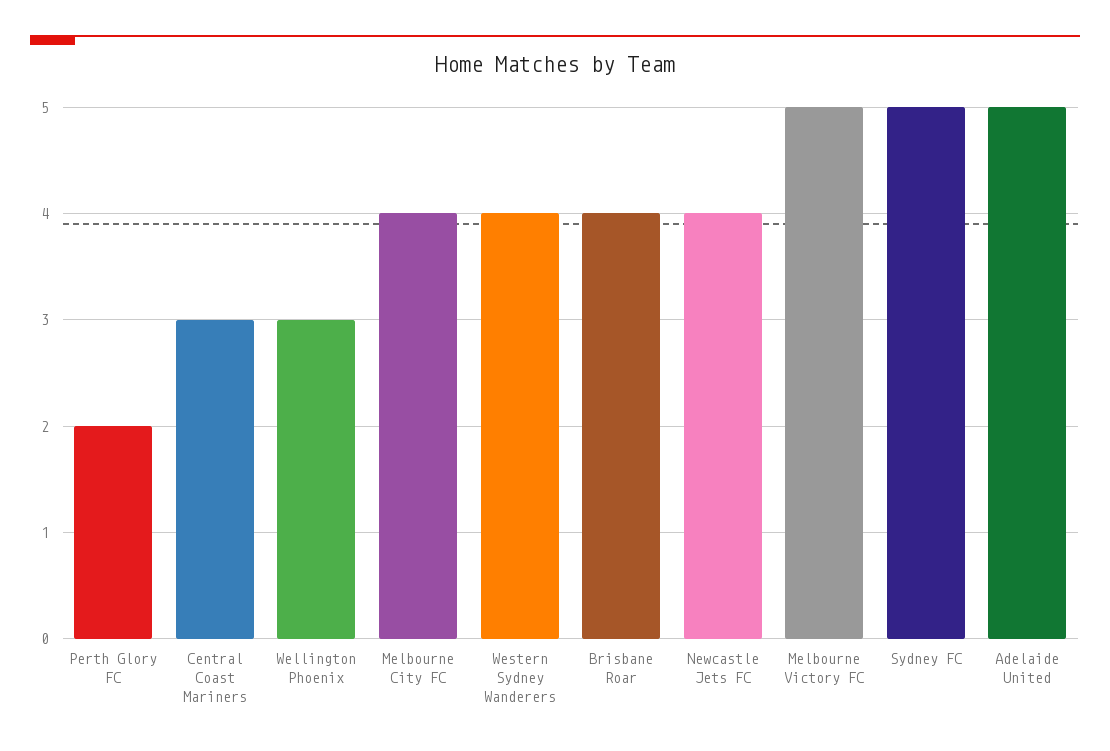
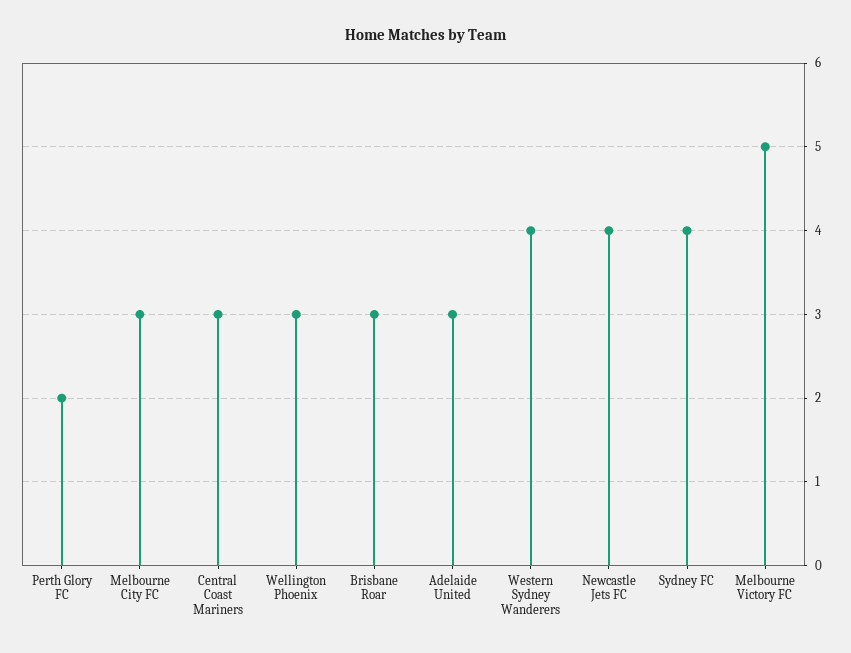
Melbourne City FC: 4 -> 3
Brisbane Roar: 4 -> 3
Sydney FC: 5 -> 4
Adelaide United: 5 -> 3

